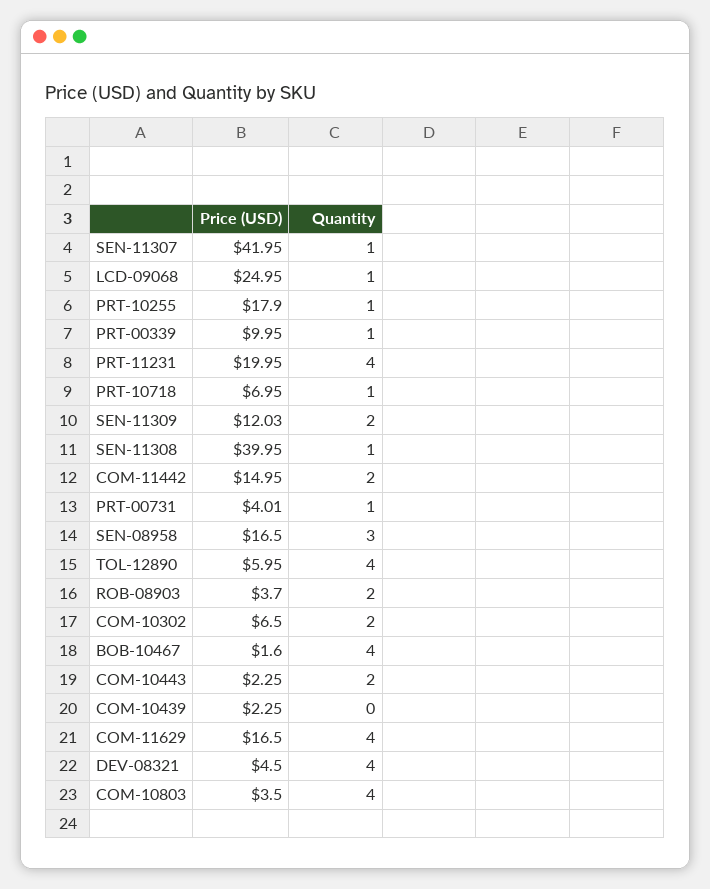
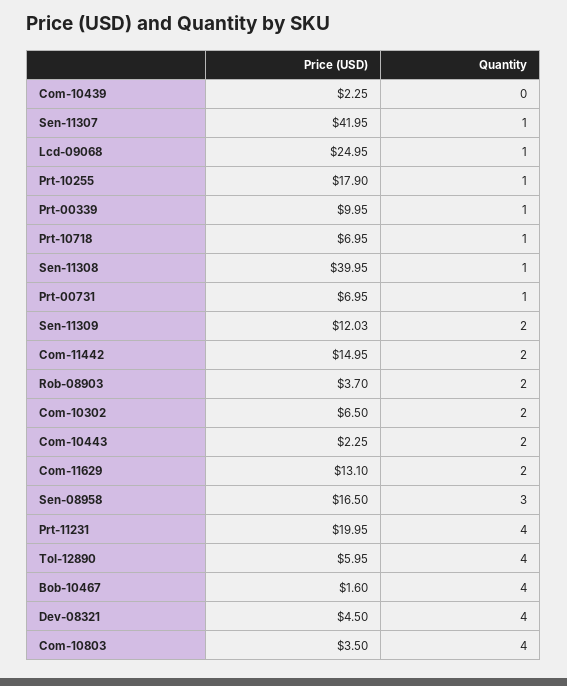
Price (USD), PRT-00731: 4.01 -> 6.95
Price (USD), COM-11629: 16.5 -> 13.1
Quantity, COM-11629: 4 -> 2

